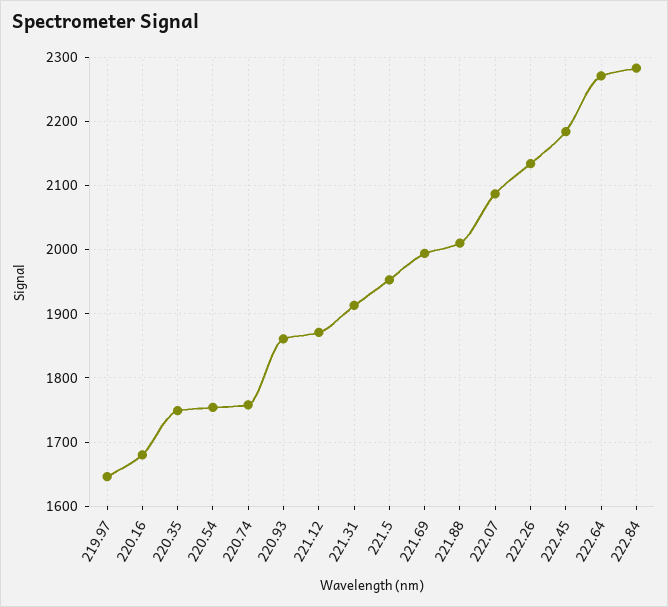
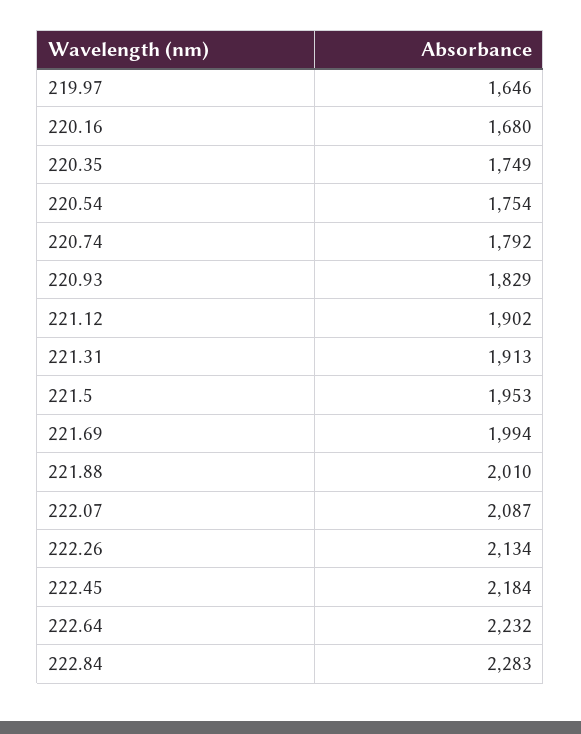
220.74: 1760 -> 1792
220.93: 1860 -> 1829
221.12: 1870 -> 1902
222.64: 2270 -> 2232

